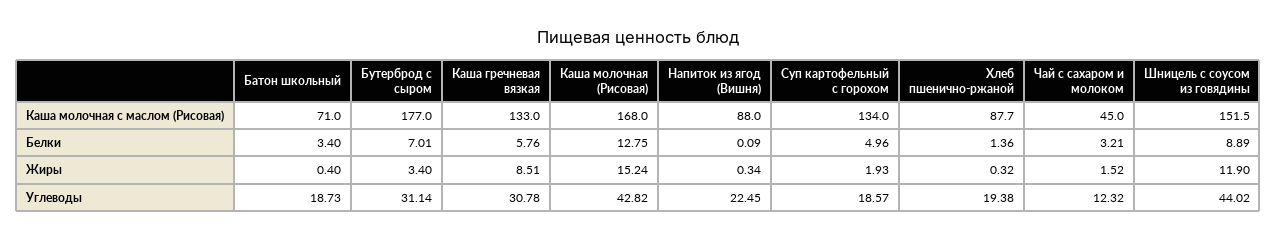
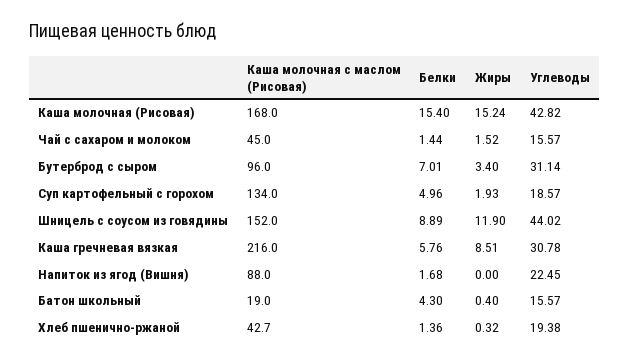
Батон школьный, Каша молочная с маслом (Рисовая): 71 -> 19
Бутерброд с сыром, Каша молочная с маслом (Рисовая): 177 -> 96
Каша гречневая вязкая, Каша молочная с маслом (Рисовая): 133 -> 216
Хлеб пшенично-ржаной, Каша молочная с маслом (Рисовая): 87.7 -> 42.7
Шницель с соусом из говядины, Каша молочная с маслом (Рисовая): 151.5 -> 152
Батон школьный, Белки: 3.4 -> 4.3
Каша молочная (Рисовая), Белки: 12.75 -> 15.4
Напиток из ягод (Вишня), Белки: 0.09 -> 1.68
Чай с сахаром и молоком, Белки: 3.21 -> 1.44
Напиток из ягод (Вишня), Жиры: 0.34 -> 0
Батон школьный, Углеводы: 18.73 -> 15.57
Чай с сахаром и молоком, Углеводы: 12.32 -> 15.57

